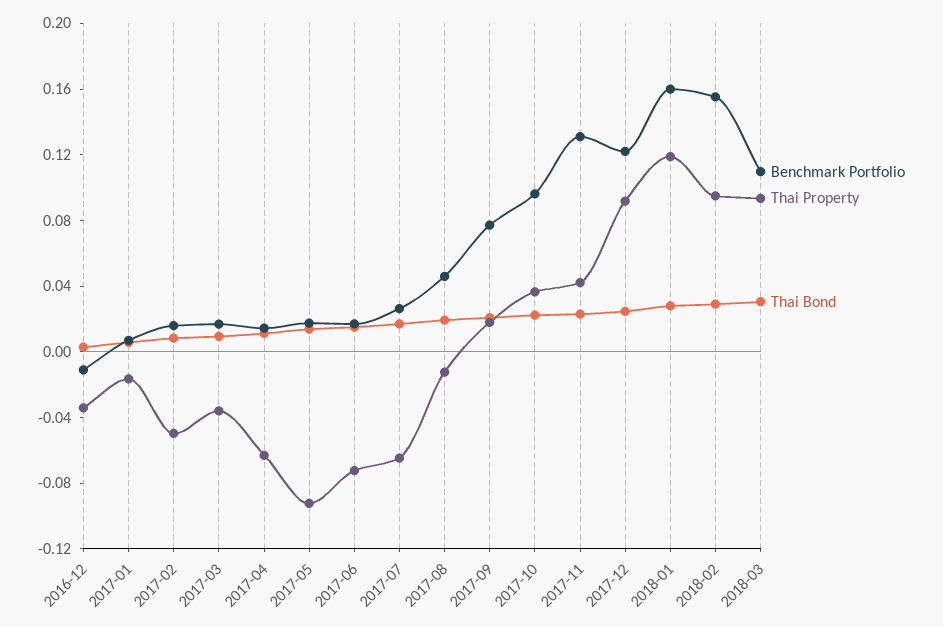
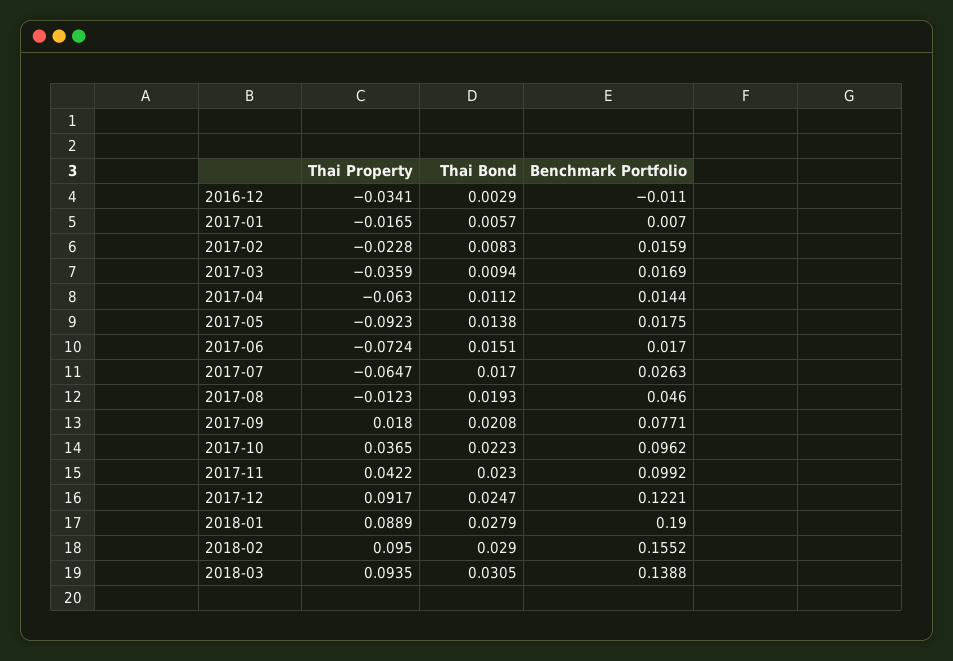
Thai Property, 2017-02: -0.05 -> -0.0228
Benchmark Portfolio, 2017-11: 0.13 -> 0.0992
Benchmark Portfolio, 2018-01: 0.16 -> 0.19
Thai Property, 2018-01: 0.12 -> 0.0889
Benchmark Portfolio, 2018-03: 0.11 -> 0.1388

